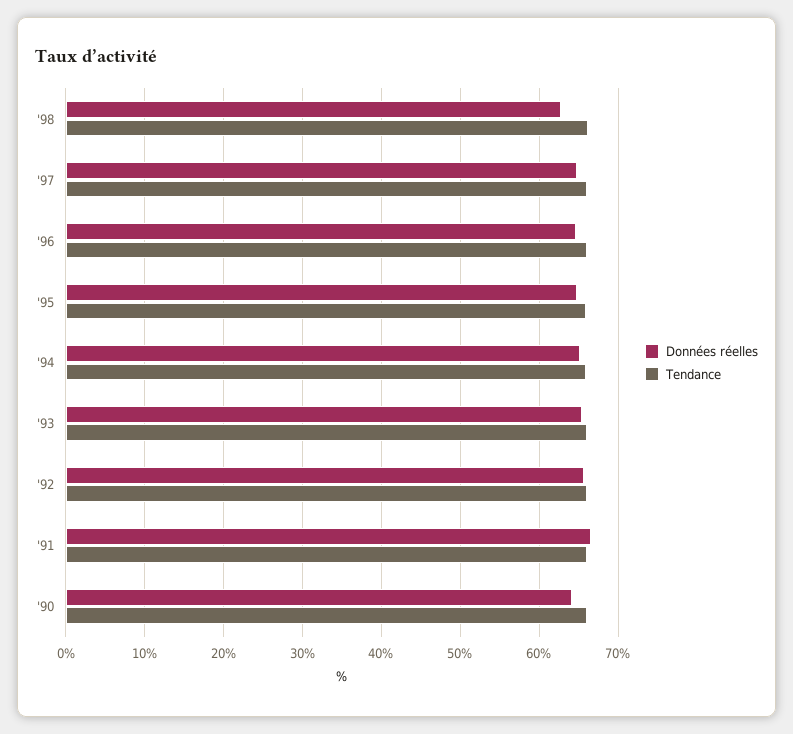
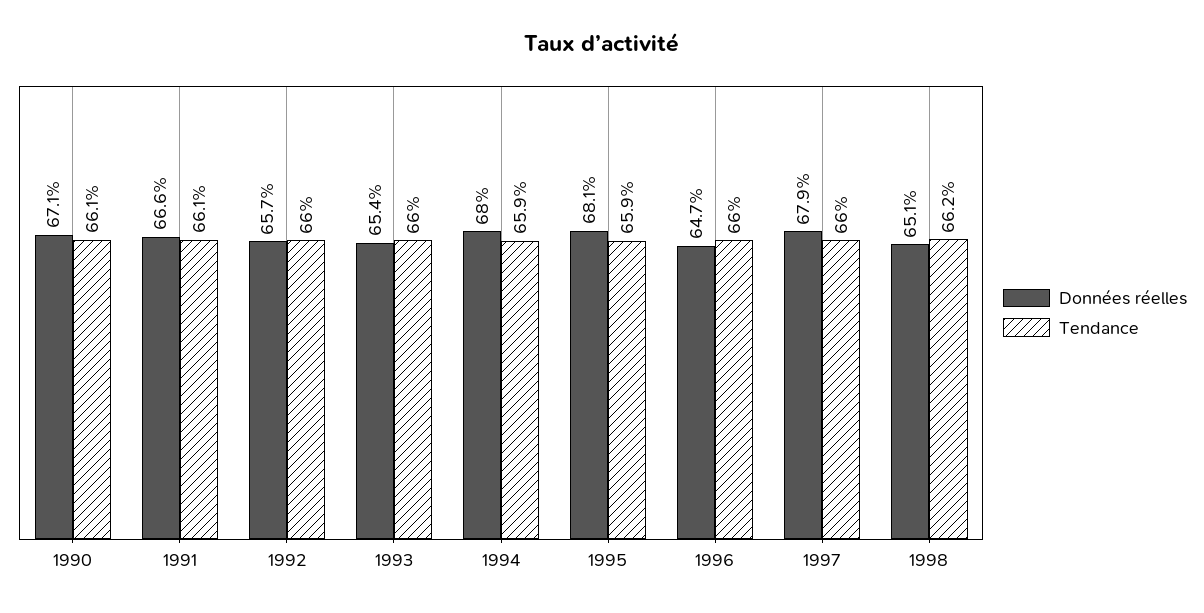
Données réelles, '98: 63 -> 65.1
Données réelles, '97: 65 -> 67.9
Données réelles, '95: 65 -> 68.1
Données réelles, '94: 65 -> 68
Données réelles, '90: 64 -> 67.1

